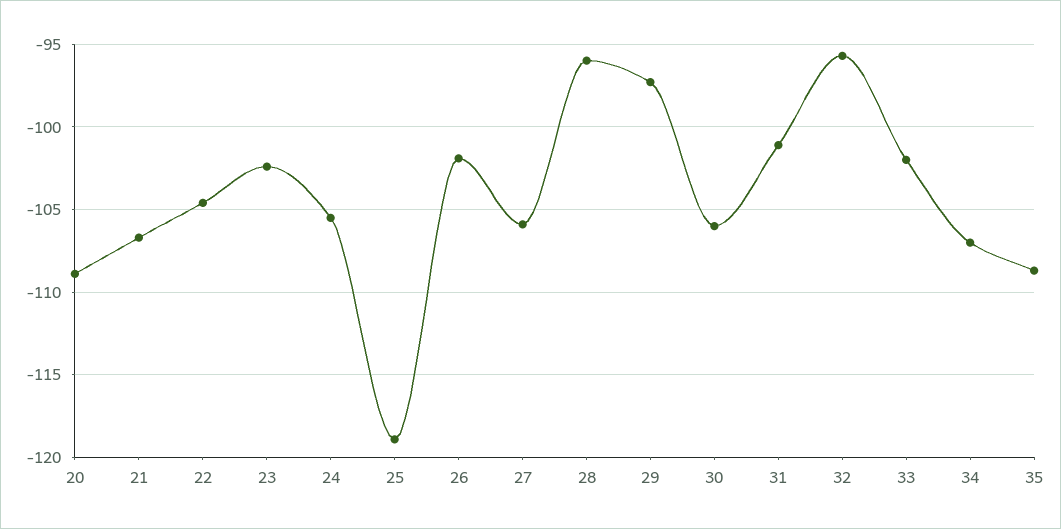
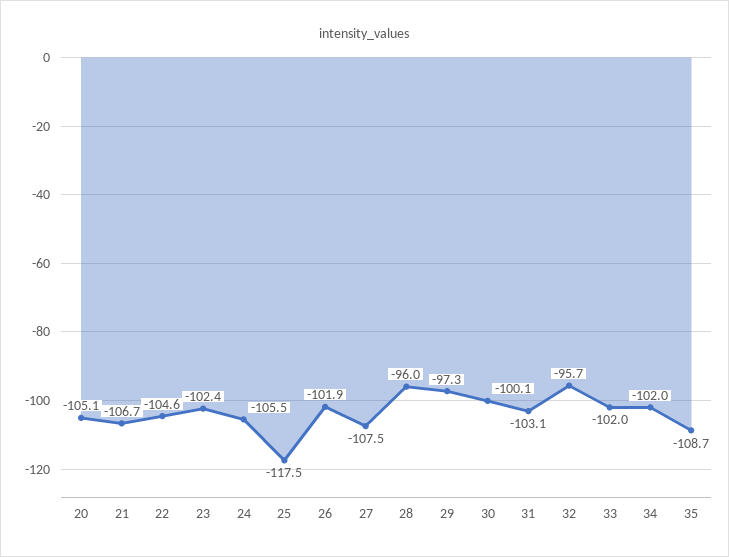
20: -109 -> -105.1
25: -119 -> -117.5
27: -106 -> -107.5
30: -106 -> -100.1
31: -101 -> -103.1
34: -107 -> -102

